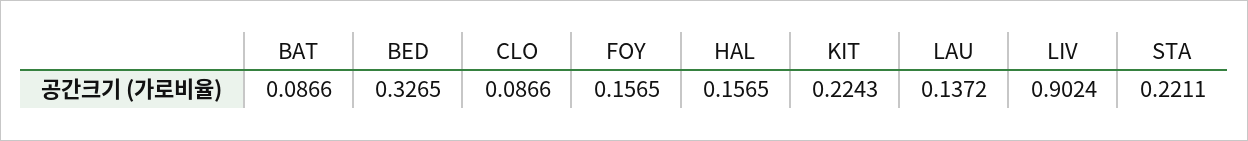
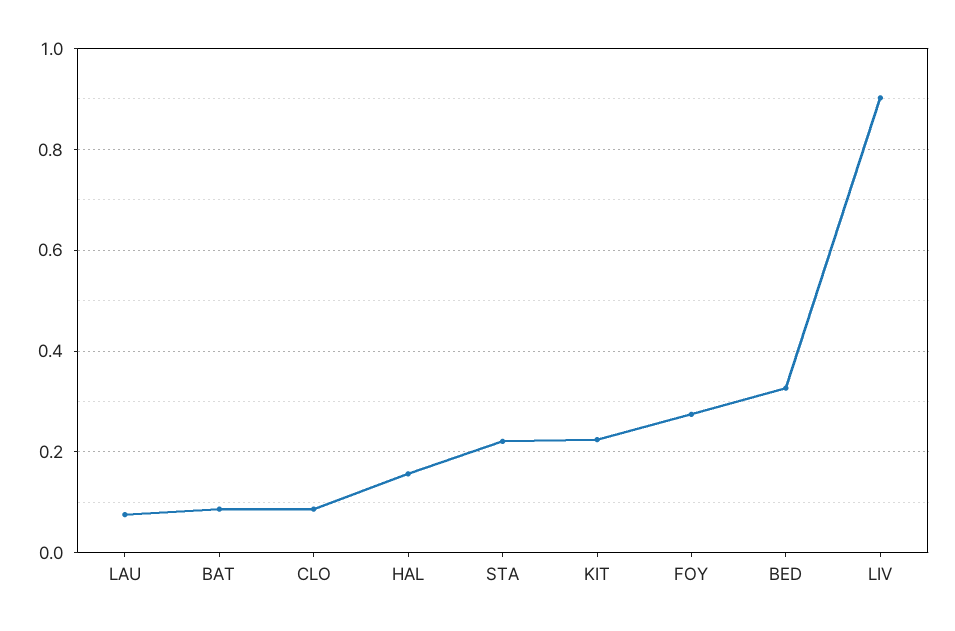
FOY: 0.1565 -> 0.28
LAU: 0.1372 -> 0.08

